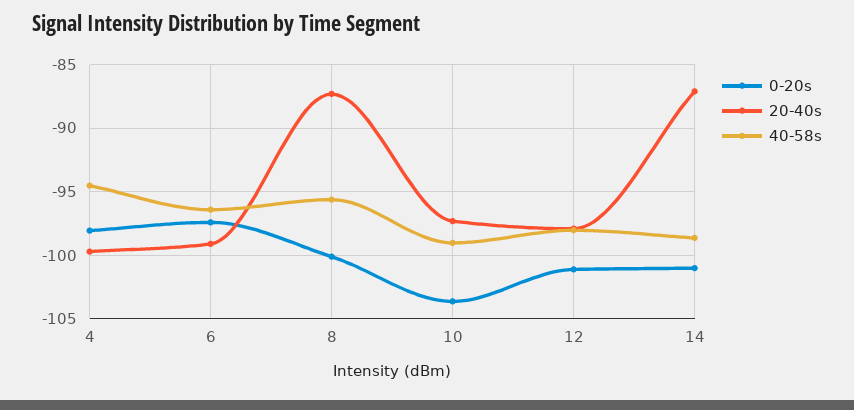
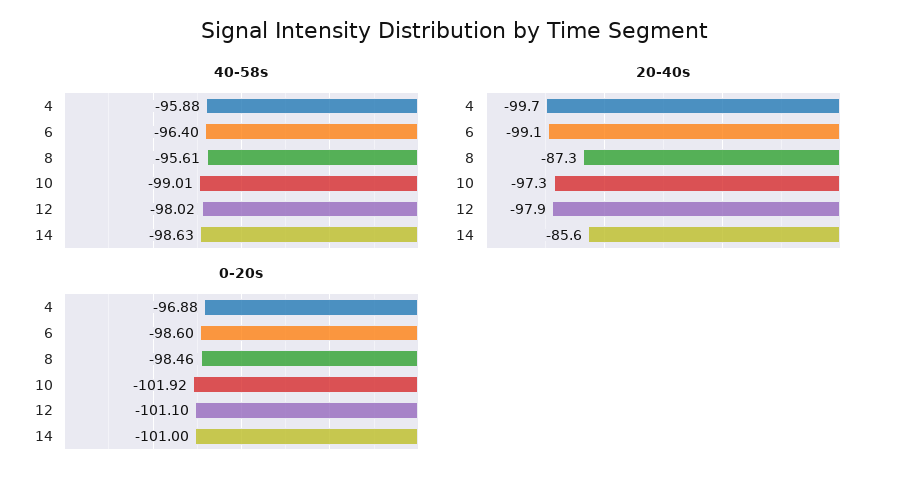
0-20s, 4: -98 -> -96.88
40-58s, 4: -94.5 -> -95.88
0-20s, 6: -97.5 -> -98.6
0-20s, 8: -100 -> -98.46
0-20s, 10: -103.5 -> -101.92
20-40s, 14: -87 -> -85.6

